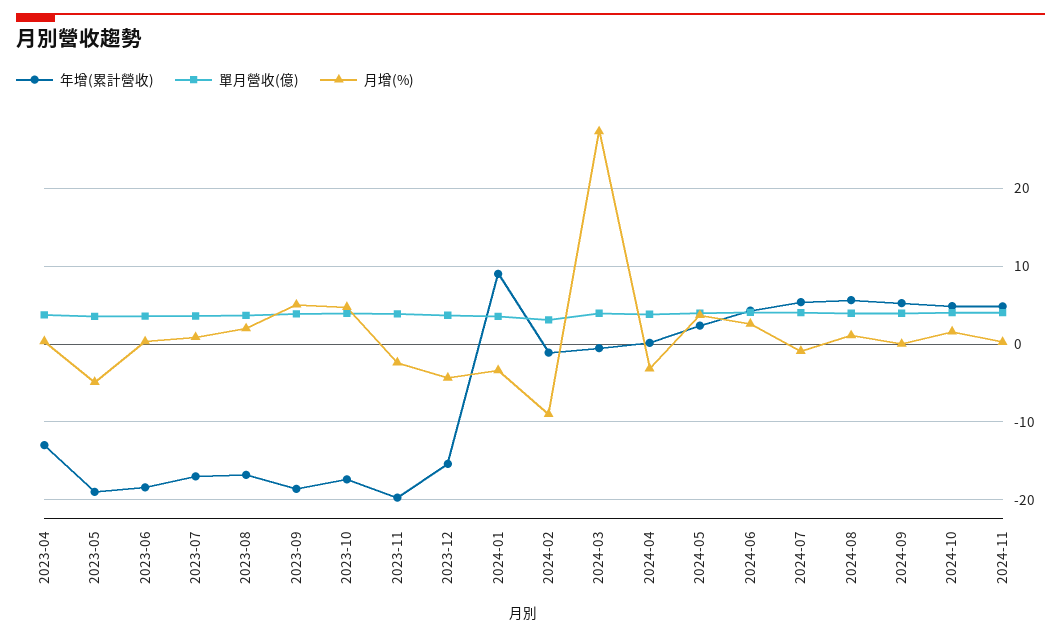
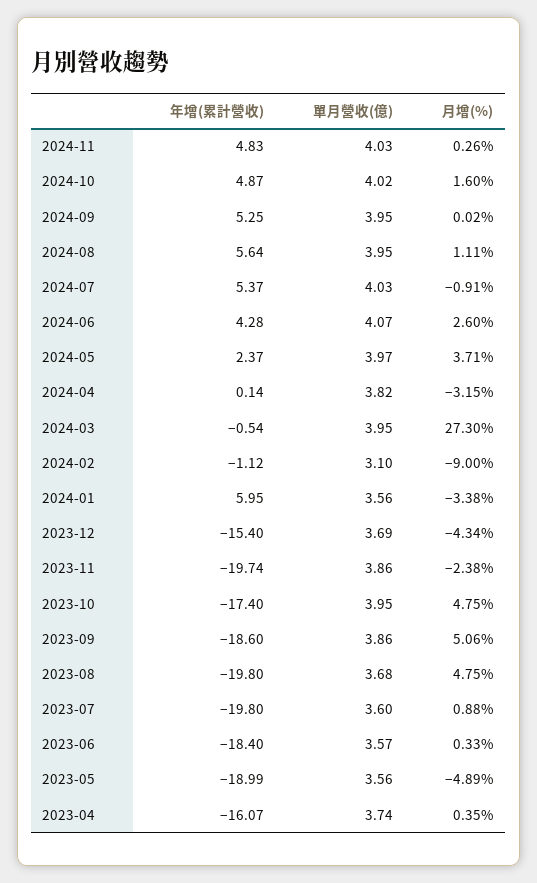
年增(累計營收), 2023-04: -13 -> -16.07
年增(累計營收), 2023-07: -17 -> -19.8
年增(累計營收), 2023-08: -17 -> -19.8
月增(%), 2023-08: 2 -> 4.75
年增(累計營收), 2024-01: 9 -> 5.95

